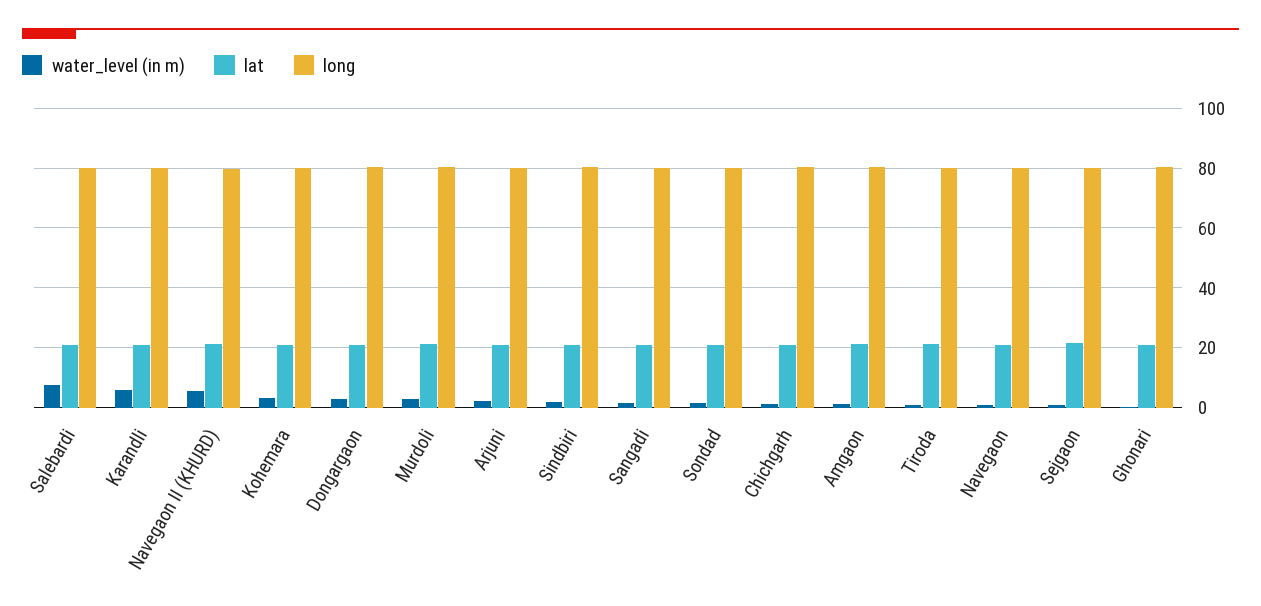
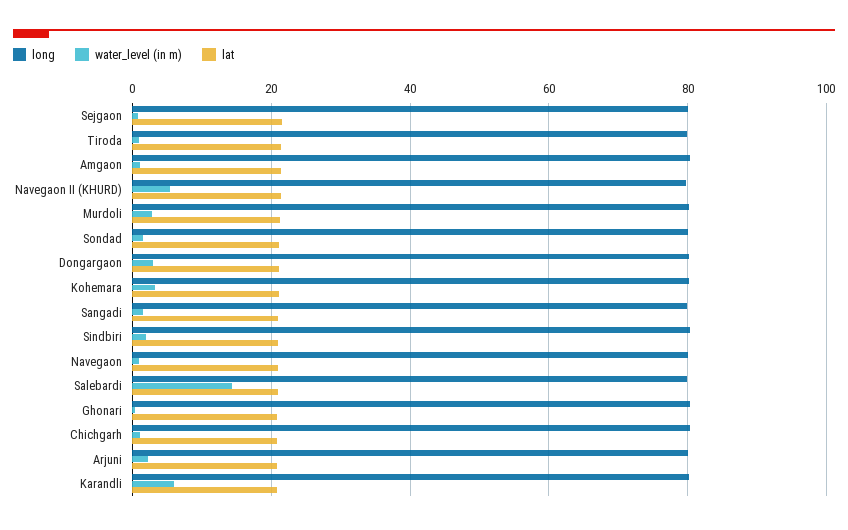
water_level (in m), Salebardi: 7.5 -> 14

